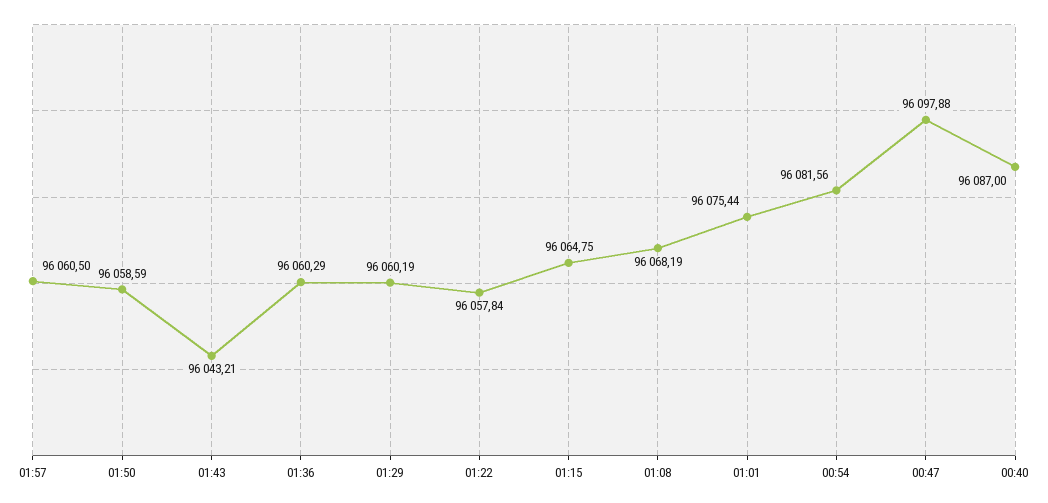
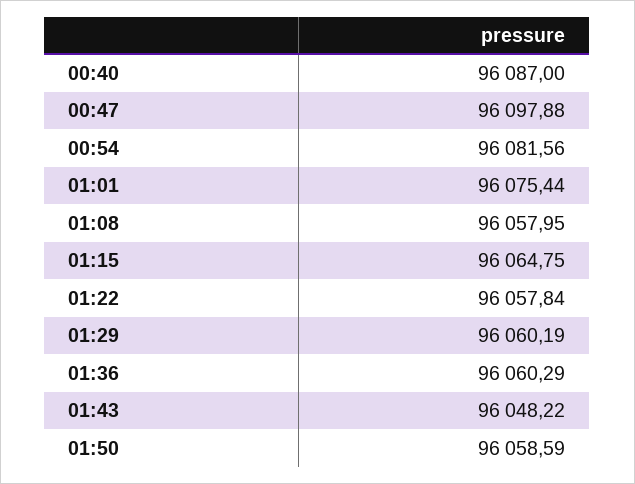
01:57: 96060.5 -> none
01:43: 96043.21 -> 96048.22
01:08: 96068.19 -> 96057.95

